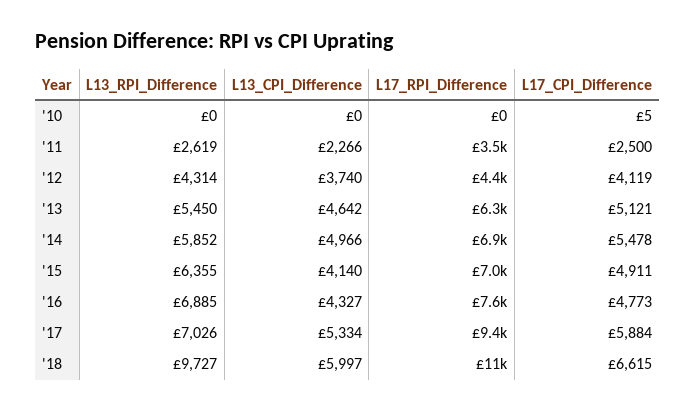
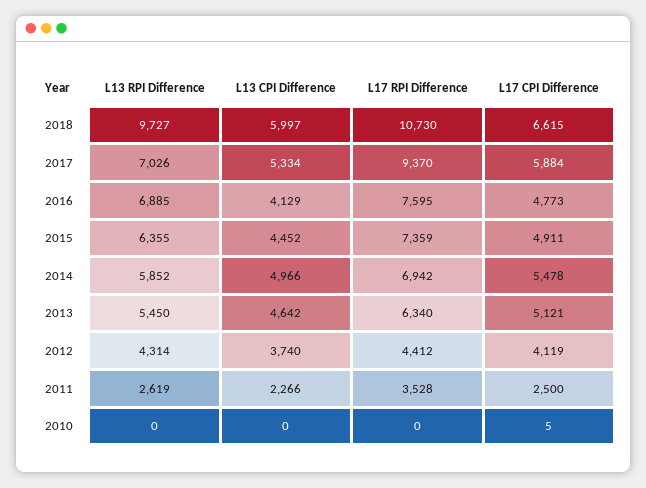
L13_CPI_Difference, '15: 4140 -> 4452
L17_RPI_Difference, '15: 7000 -> 7359
L13_CPI_Difference, '16: 4327 -> 4129

